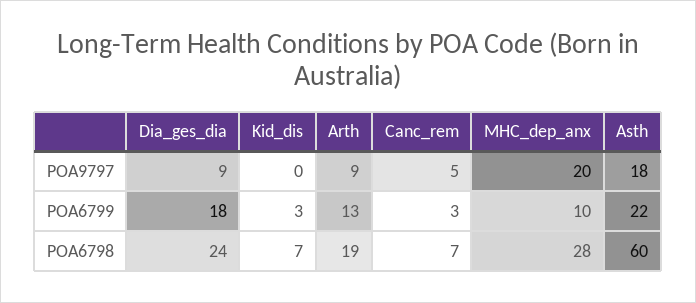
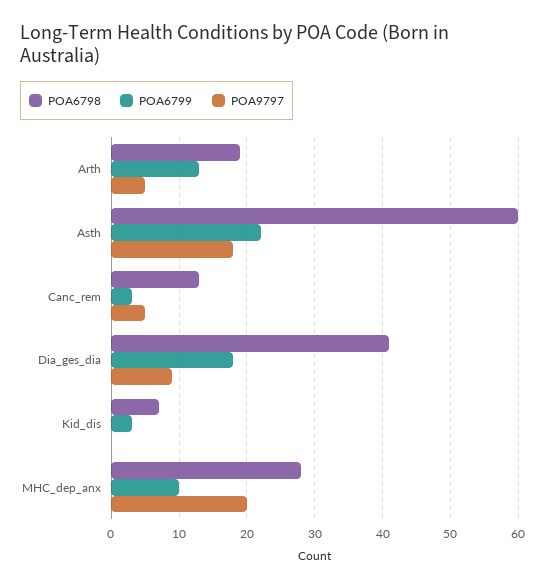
POA9797, Arth: 9 -> 5
POA6798, Dia_ges_dia: 24 -> 41
POA6798, Canc_rem: 7 -> 13

